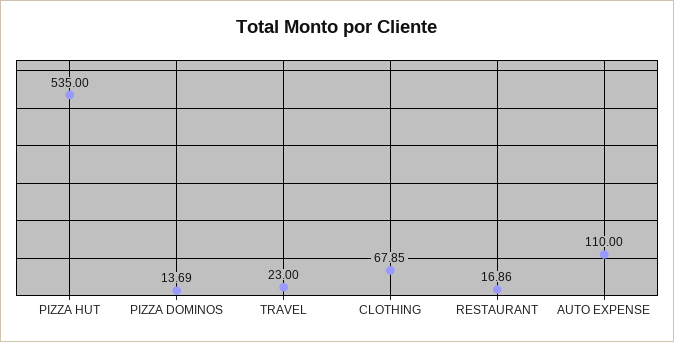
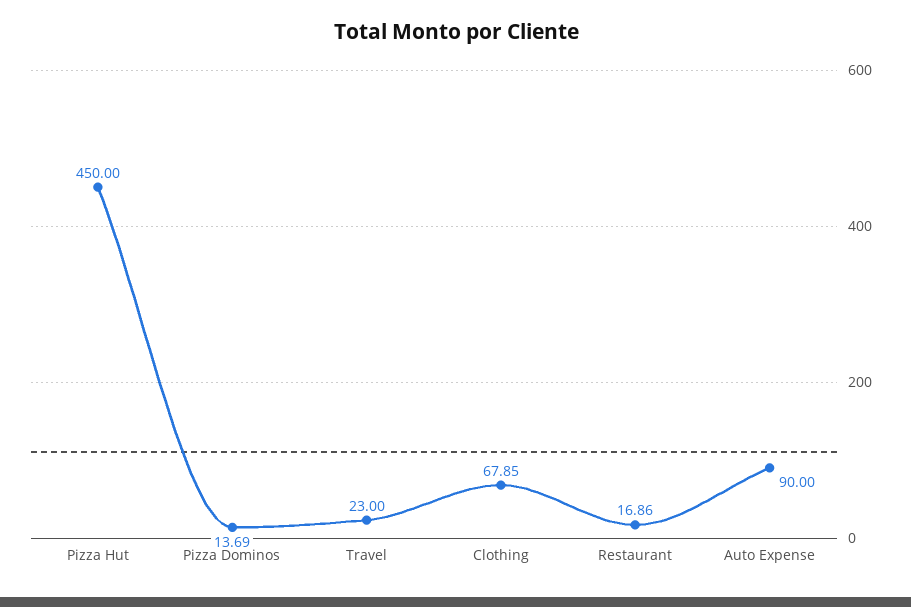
PIZZA HUT: 535 -> 450
AUTO EXPENSE: 110 -> 90

